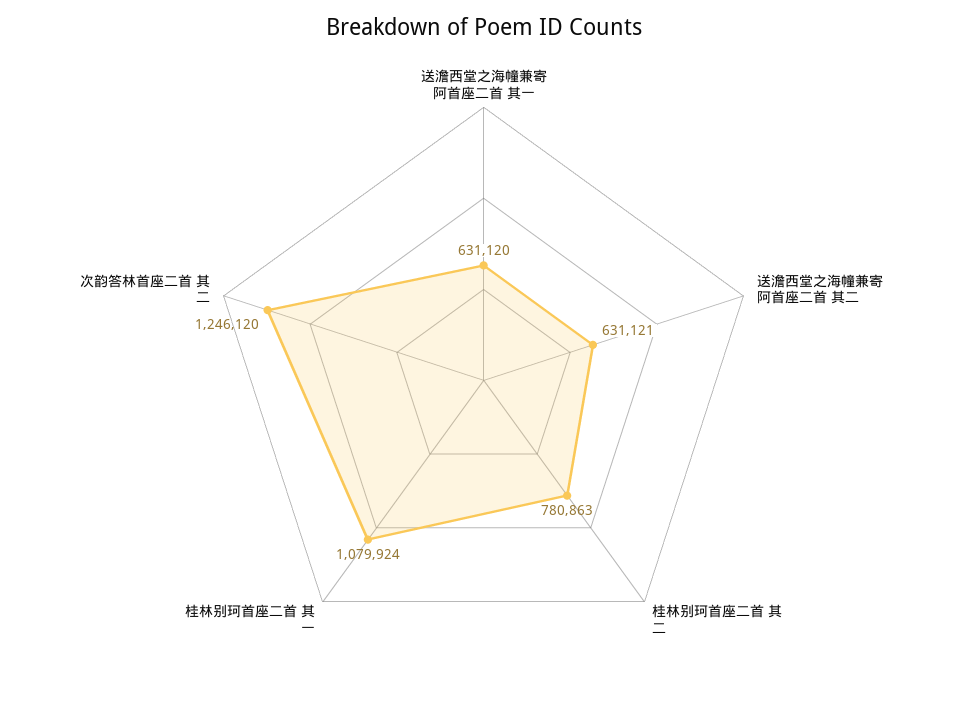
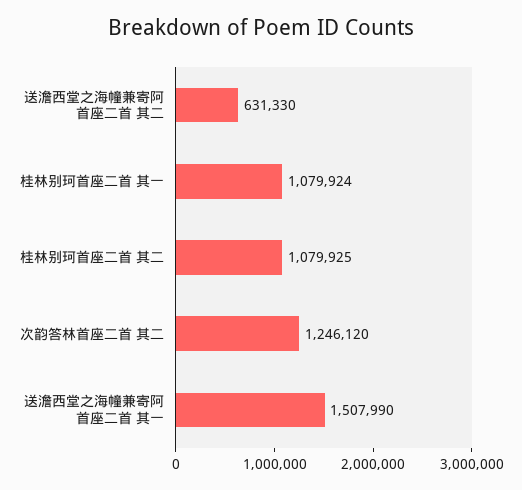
送澹西堂之海幢兼寄阿首座二首 其一: 631120 -> 1507990
送澹西堂之海幢兼寄阿首座二首 其二: 631121 -> 631330
桂林别珂首座二首 其二: 780863 -> 1079925

